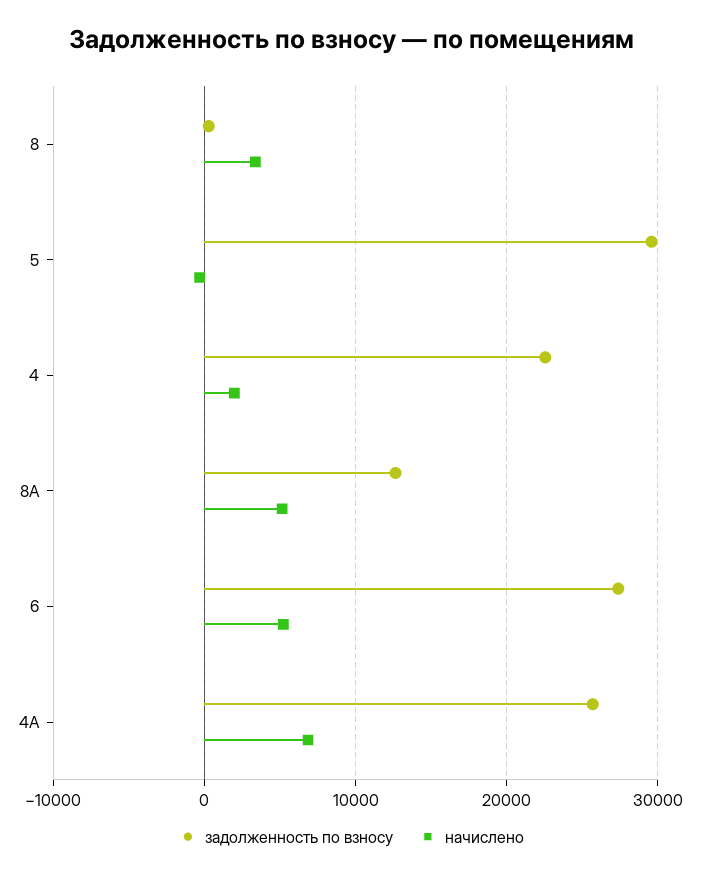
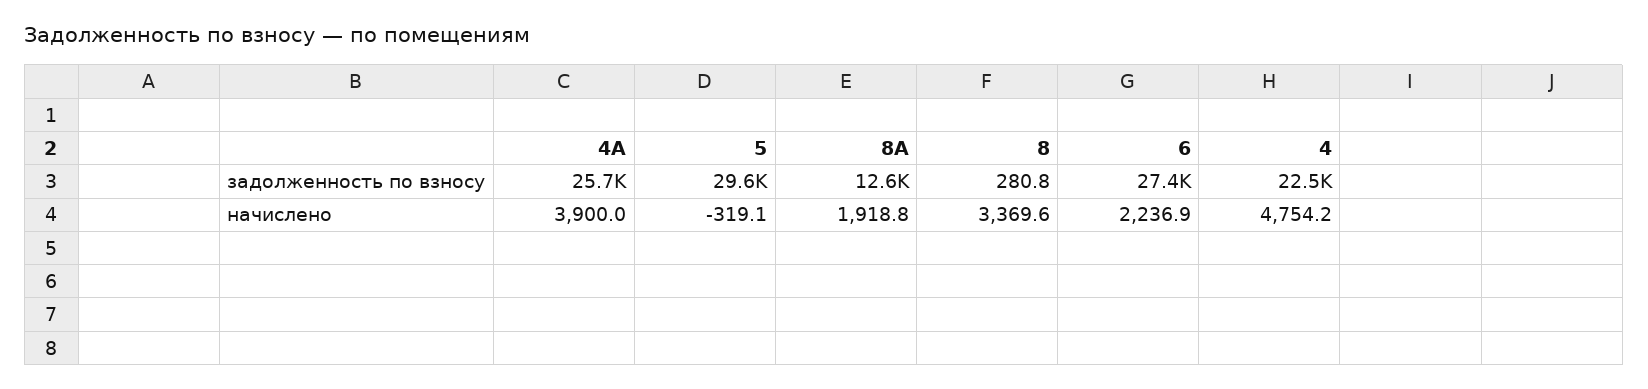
начислено, 4: 2000 -> 4754.2
начислено, 8А: 5000 -> 1918.8
начислено, 6: 5000 -> 2236.9
начислено, 4А: 7000 -> 3900

